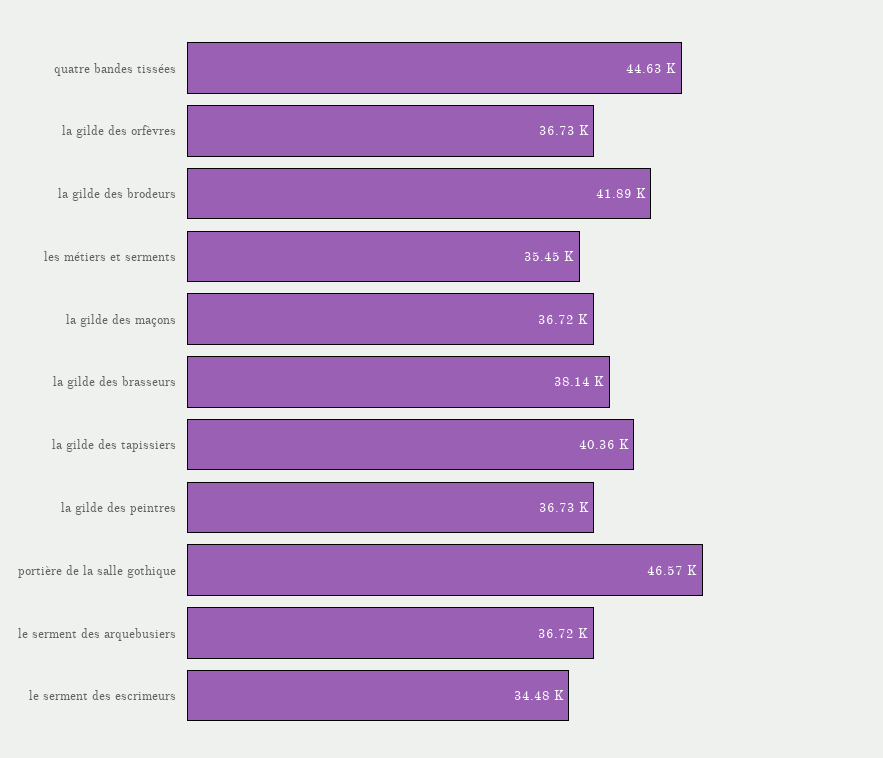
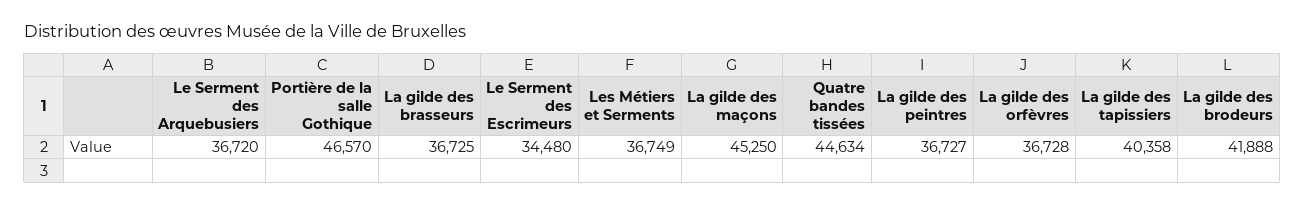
les métiers et serments: 35450 -> 36749
la gilde des maçons: 36720 -> 45250
la gilde des brasseurs: 38140 -> 36725

